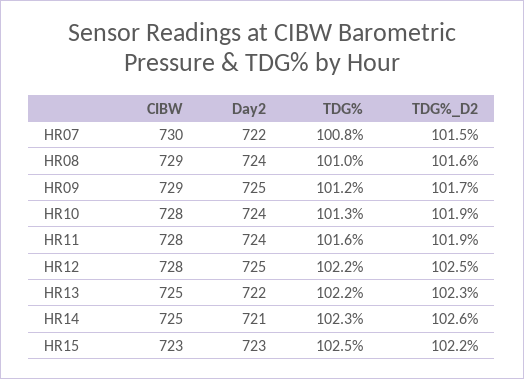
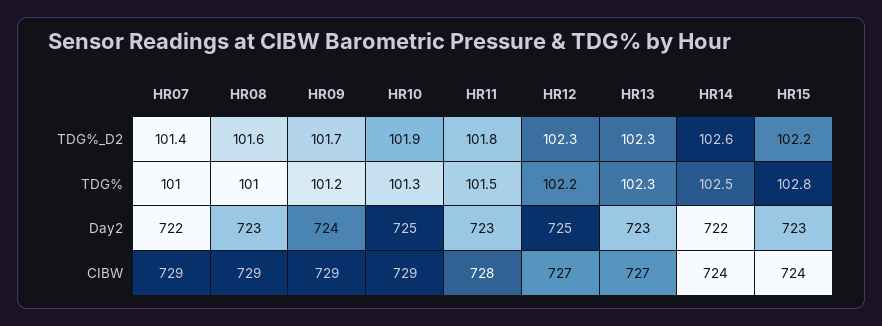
CIBW, HR07: 730 -> 729
TDG%, HR07: 100.8 -> 101
TDG%_D2, HR07: 101.5 -> 101.4
Day2, HR08: 724 -> 723
Day2, HR09: 725 -> 724
CIBW, HR10: 728 -> 729
Day2, HR10: 724 -> 725
Day2, HR11: 724 -> 723
TDG%, HR11: 101.6 -> 101.5
TDG%_D2, HR11: 101.9 -> 101.8
CIBW, HR12: 728 -> 727
TDG%_D2, HR12: 102.5 -> 102.3
CIBW, HR13: 725 -> 727
Day2, HR13: 722 -> 723
TDG%, HR13: 102.2 -> 102.3
CIBW, HR14: 725 -> 724
Day2, HR14: 721 -> 722
TDG%, HR14: 102.3 -> 102.5
CIBW, HR15: 723 -> 724
TDG%, HR15: 102.5 -> 102.8

